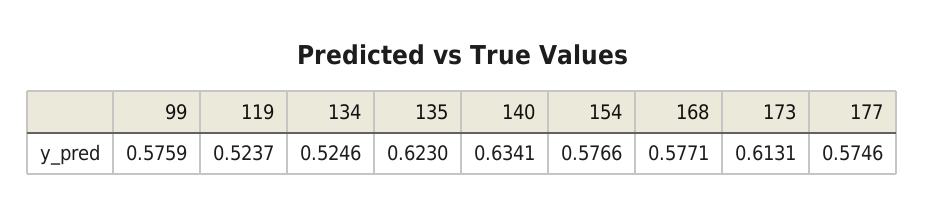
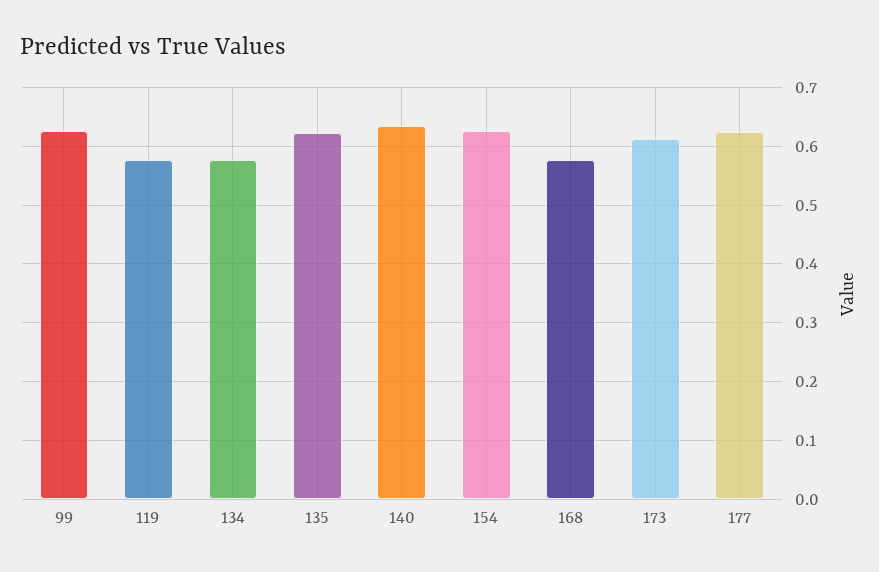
99: 0.5759 -> 0.62
119: 0.5237 -> 0.58
134: 0.5246 -> 0.58
154: 0.5766 -> 0.62
177: 0.5746 -> 0.62

